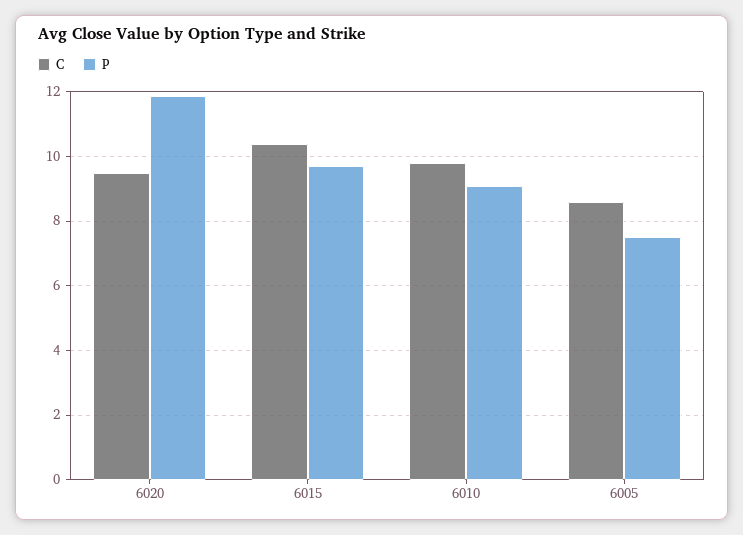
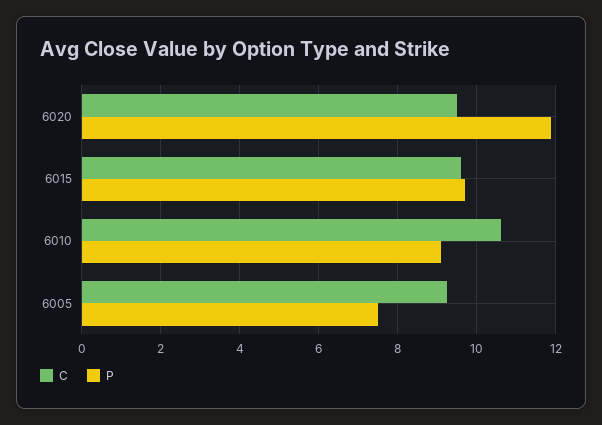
C, 6015: 10.4 -> 9.6
C, 6010: 9.8 -> 10.6
C, 6005: 8.6 -> 9.2

